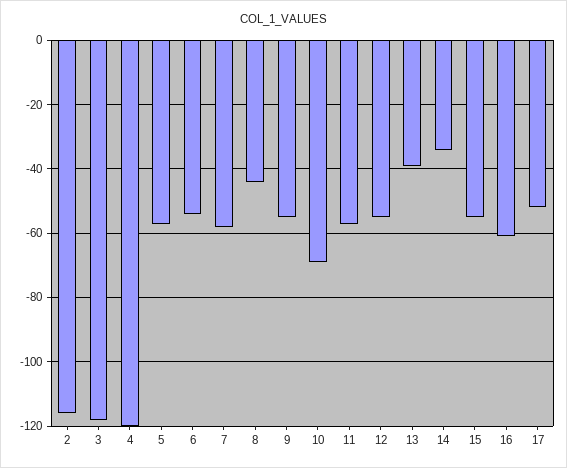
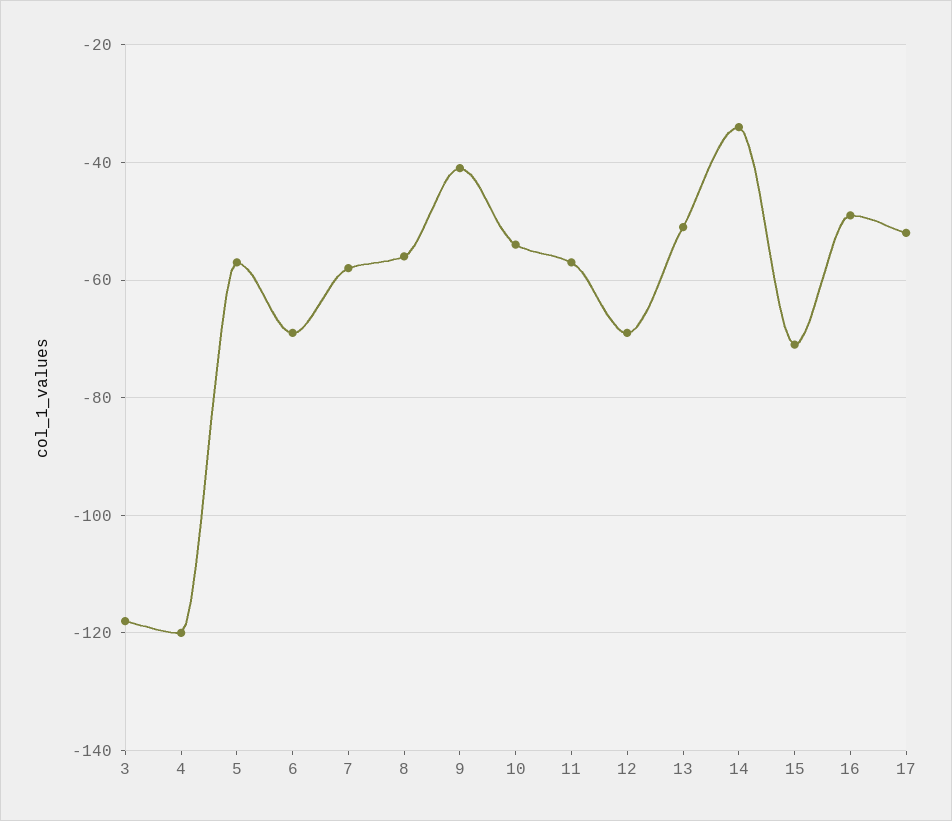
2: -115 -> none
6: -55 -> -70
8: -45 -> -55
9: -55 -> -40
10: -70 -> -55
12: -55 -> -70
13: -40 -> -50
15: -55 -> -70
16: -60 -> -50

